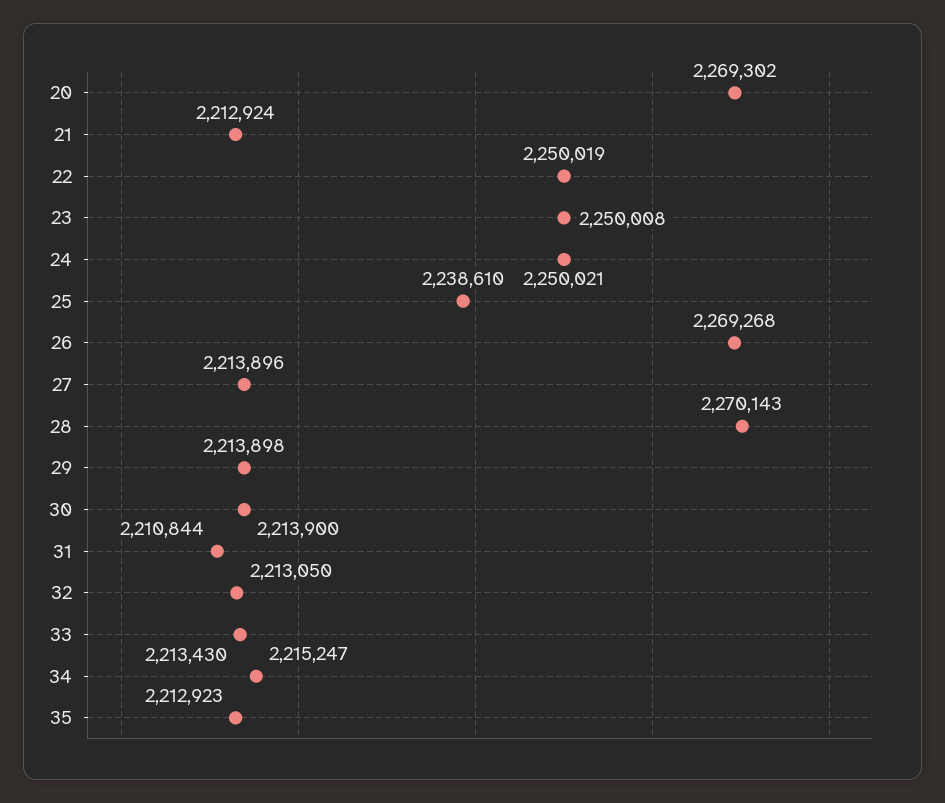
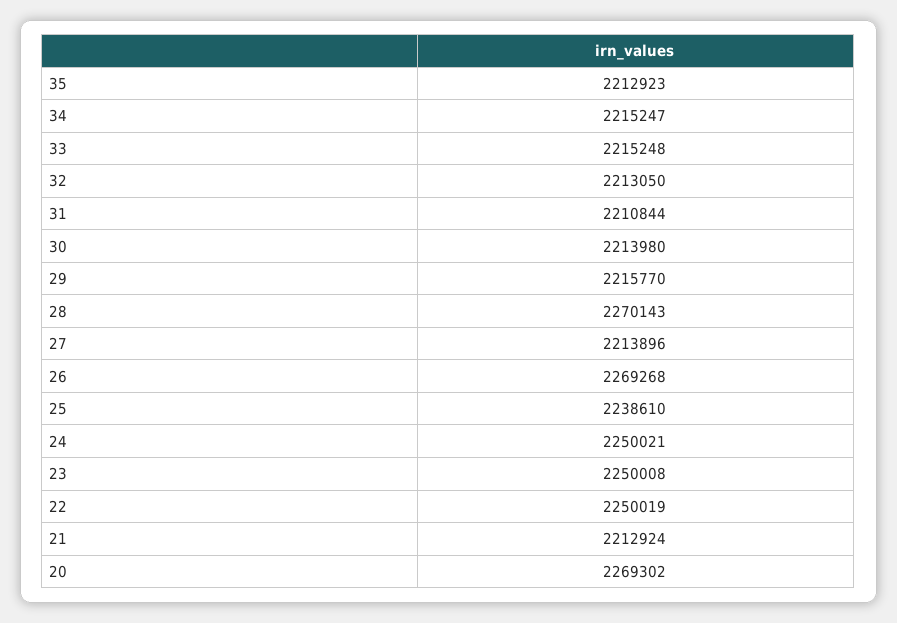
29: 2213898 -> 2215770
30: 2213900 -> 2213980
33: 2213430 -> 2215248

